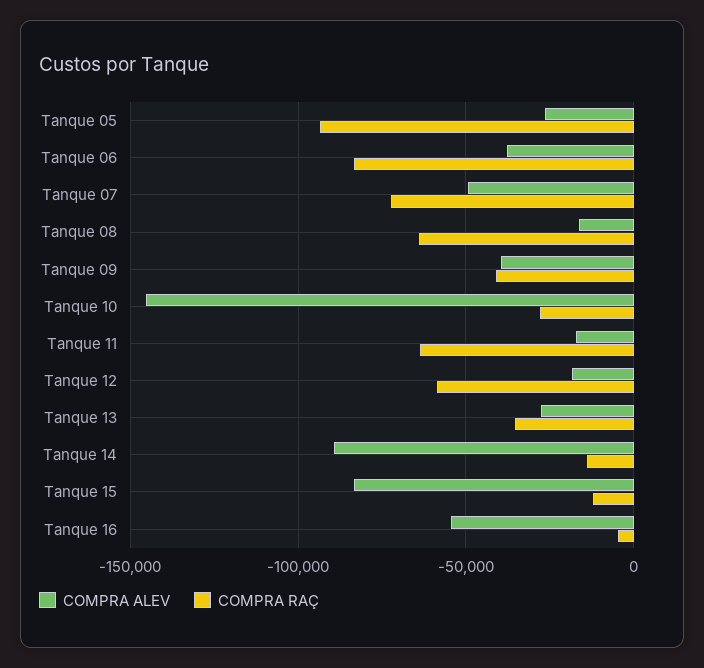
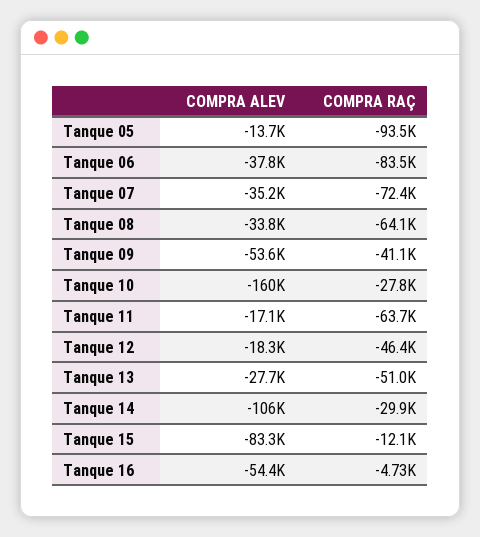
COMPRA ALEV, Tanque 05: -25000 -> -13700
COMPRA ALEV, Tanque 07: -50000 -> -35200
COMPRA ALEV, Tanque 08: -15000 -> -33800
COMPRA ALEV, Tanque 09: -40000 -> -53600
COMPRA ALEV, Tanque 10: -145000 -> -160000
COMPRA RAÇ, Tanque 12: -60000 -> -46400
COMPRA RAÇ, Tanque 13: -35000 -> -51000
COMPRA ALEV, Tanque 14: -90000 -> -106000
COMPRA RAÇ, Tanque 14: -15000 -> -29900

